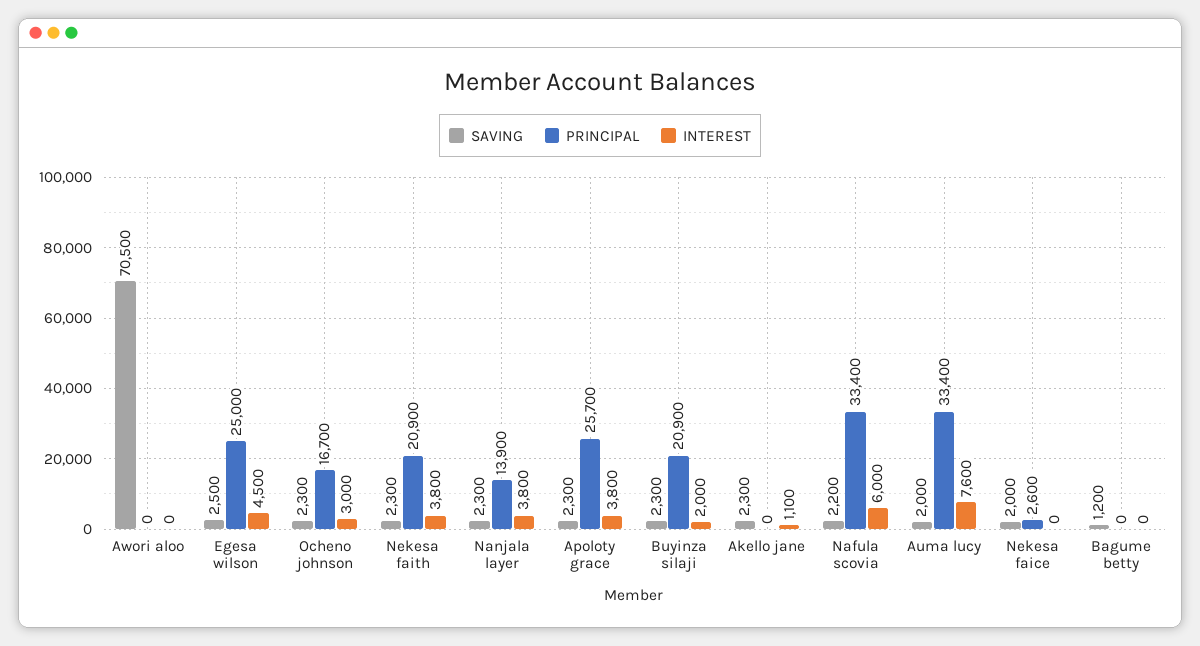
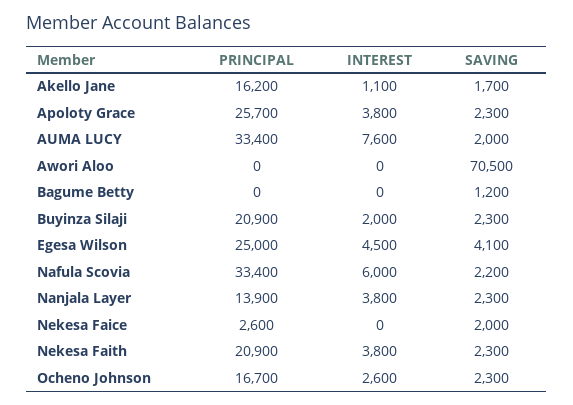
SAVING, Egesa wilson: 2500 -> 4100
INTEREST, Ocheno johnson: 3000 -> 2600
SAVING, Akello jane: 2300 -> 1700
PRINCIPAL, Akello jane: 0 -> 16200

